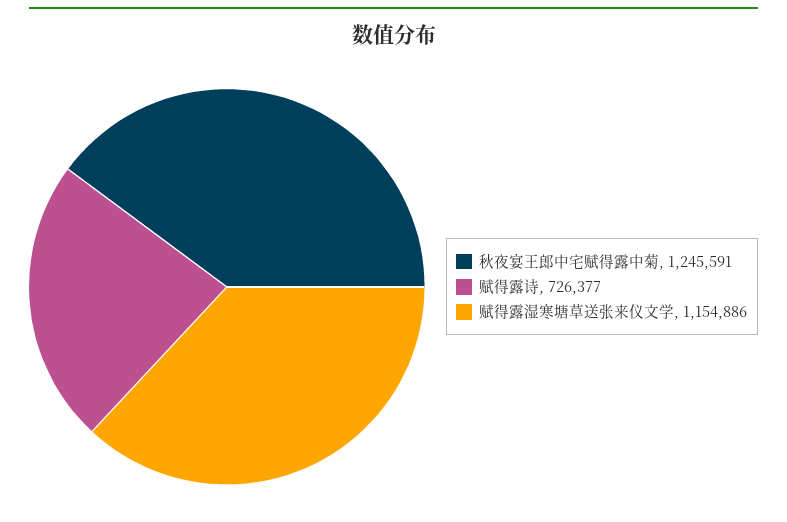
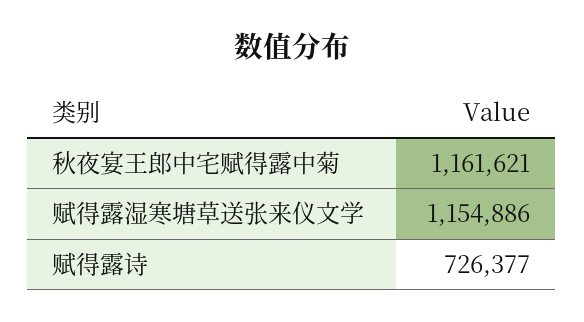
秋夜宴王郎中宅赋得露中菊: 1245591 -> 1161621

